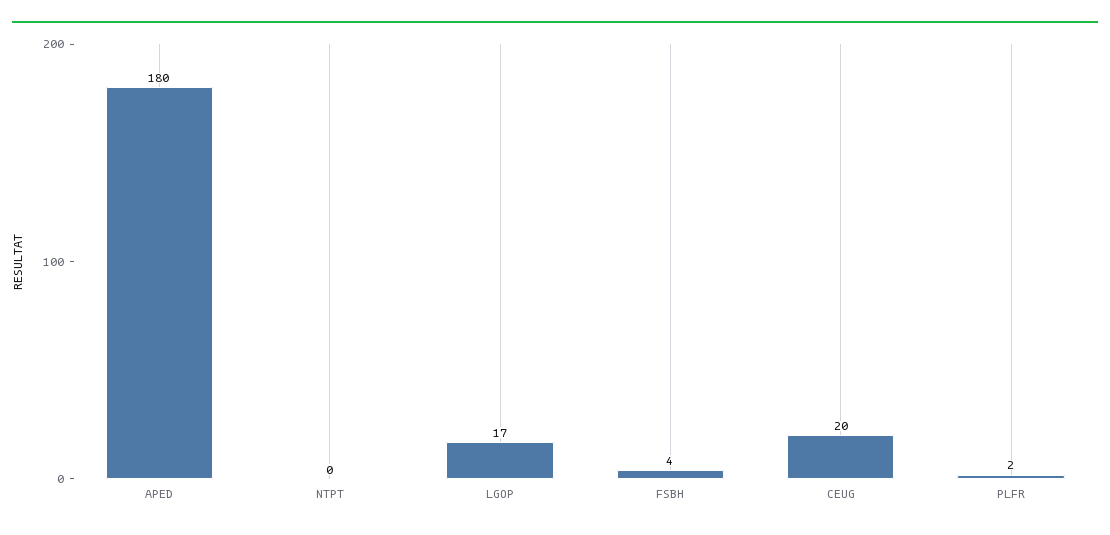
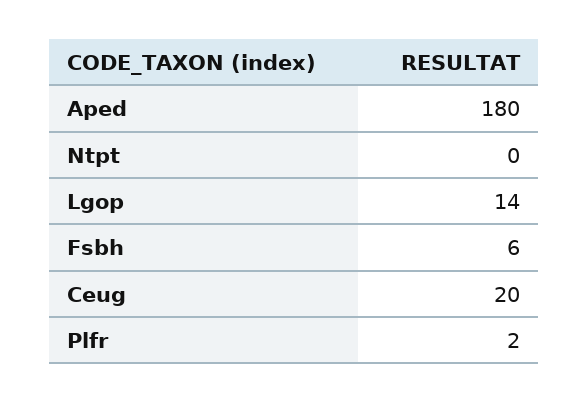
LGOP: 17 -> 14
FSBH: 4 -> 6

